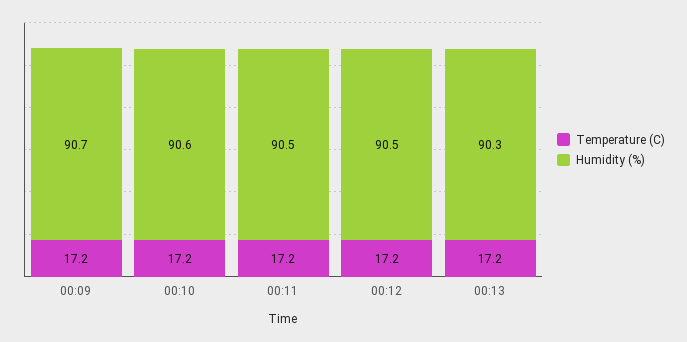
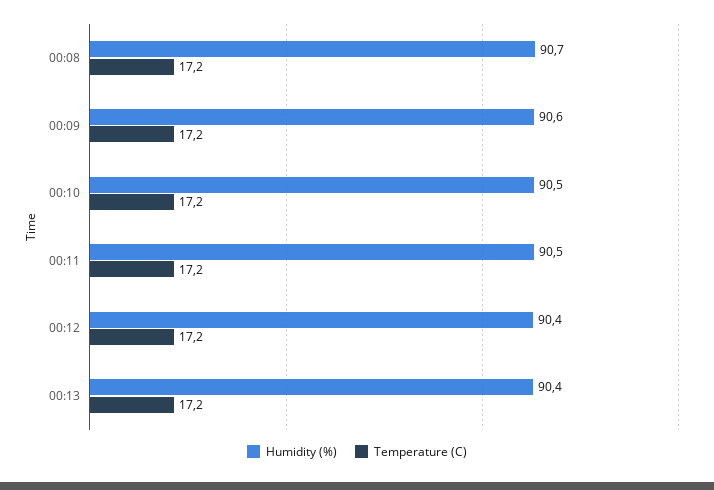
Humidity (%), 00:09: 90.7 -> 90.6
Humidity (%), 00:10: 90.6 -> 90.5
Humidity (%), 00:12: 90.5 -> 90.4
Humidity (%), 00:13: 90.3 -> 90.4
Humidity (%), 00:08: none -> 90.7
Temperature (C), 00:08: none -> 17.2

